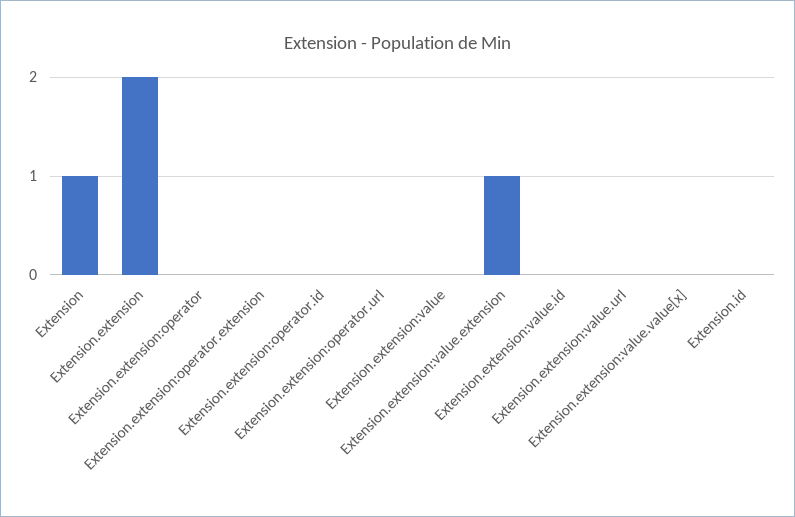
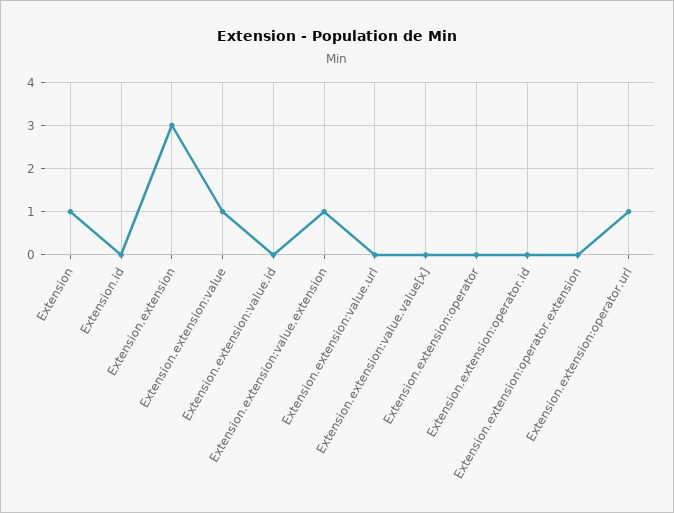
Extension.extension: 2 -> 3
Extension.extension:operator.url: 0 -> 1
Extension.extension:value: 0 -> 1

